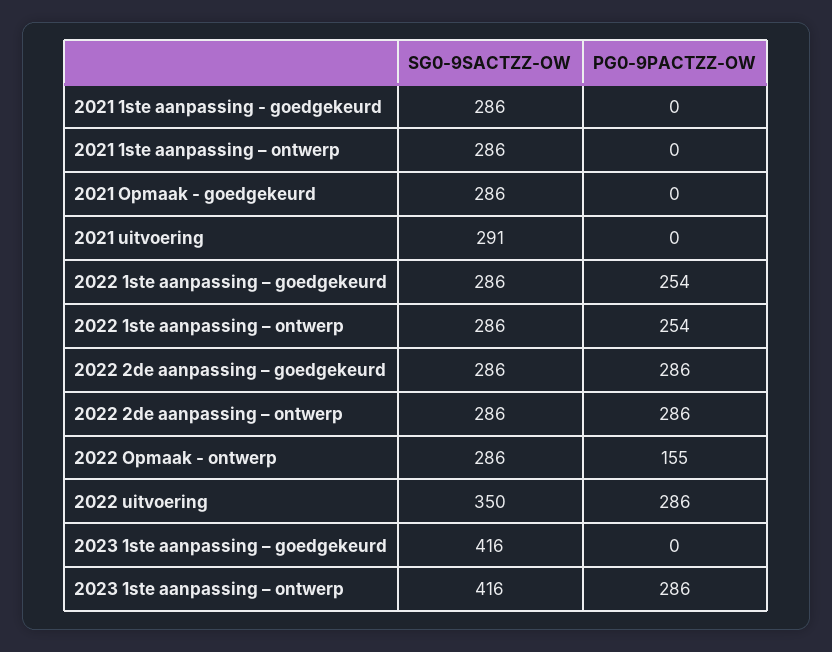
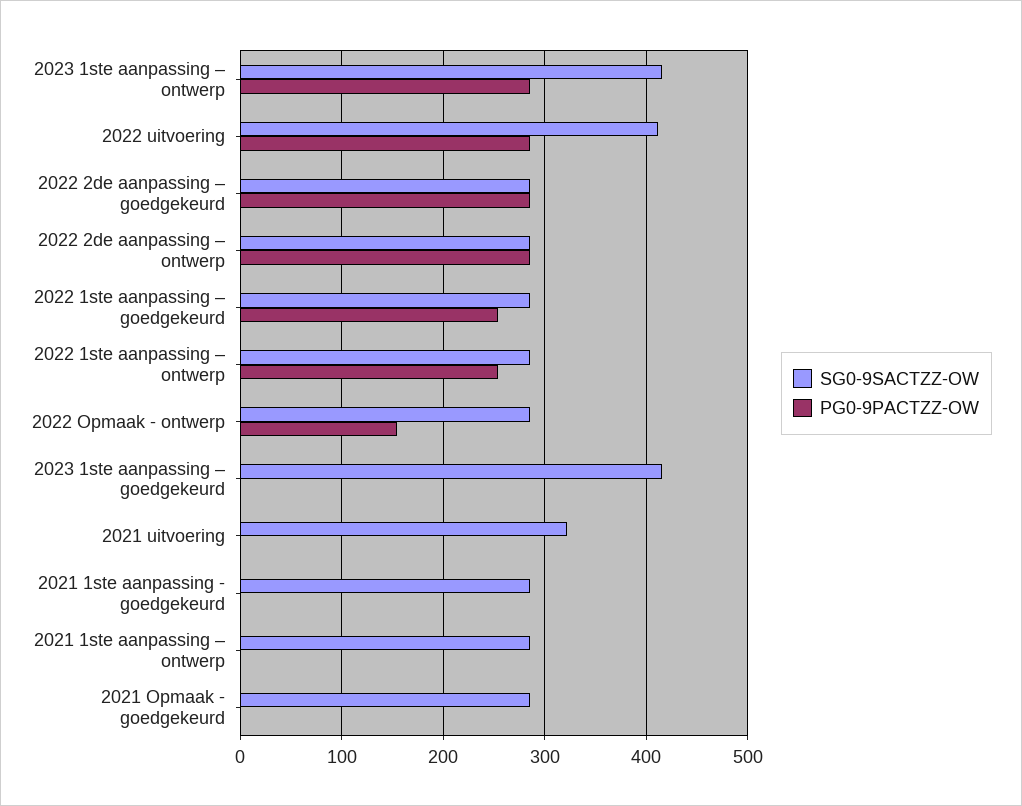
SG0-9SACTZZ-OW, 2021 uitvoering: 291 -> 320
SG0-9SACTZZ-OW, 2022 uitvoering: 350 -> 410

